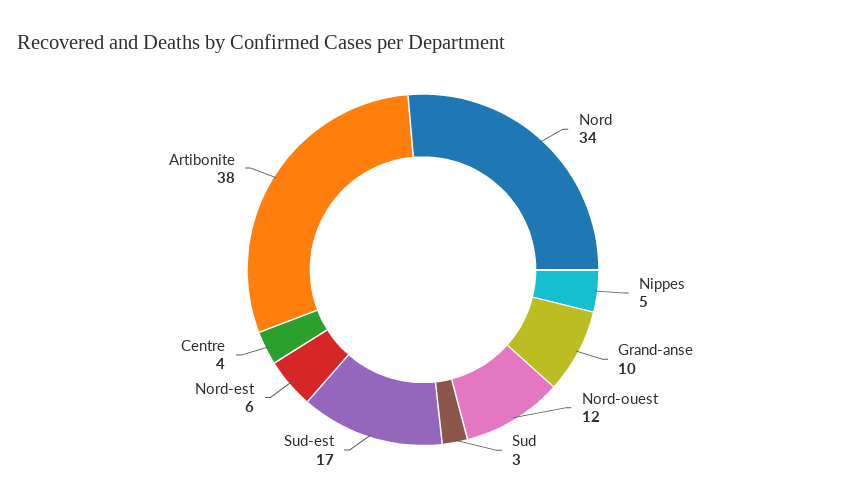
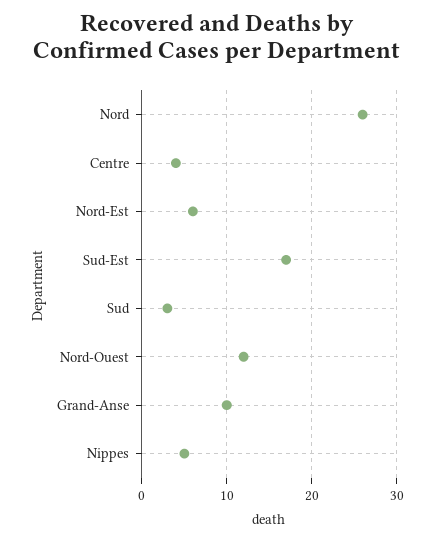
Nord: 34 -> 26
Artibonite: 38 -> none

